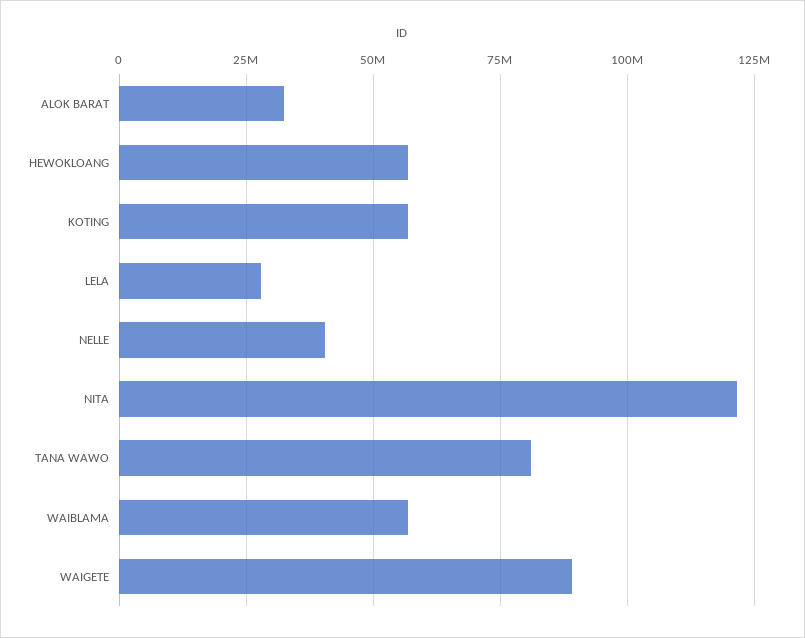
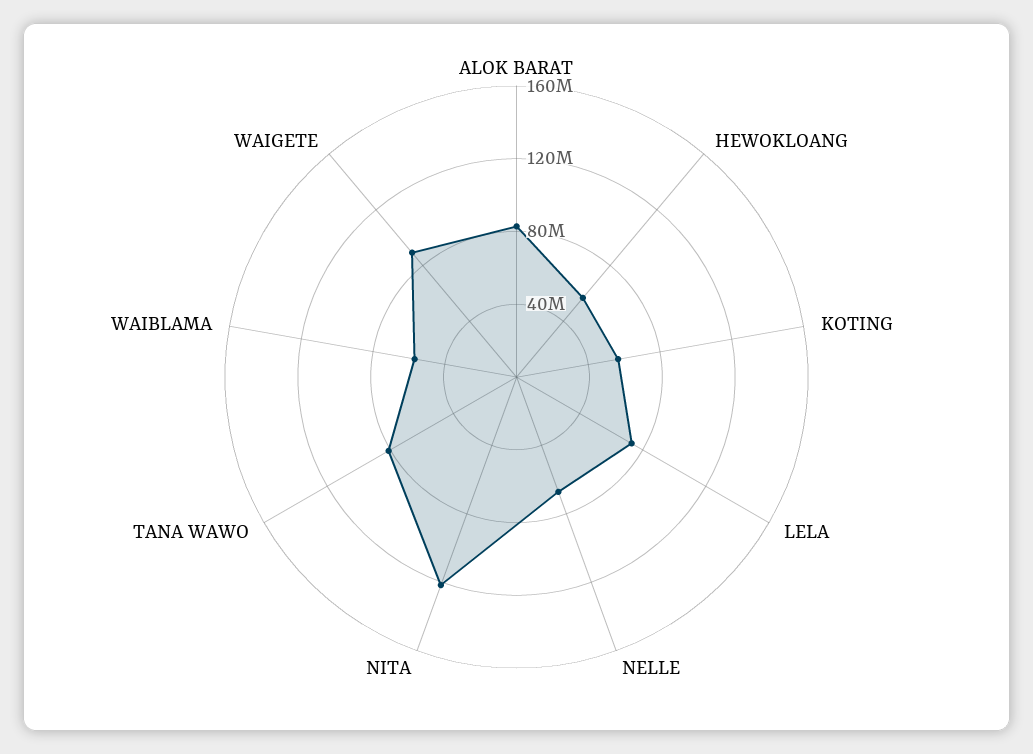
ALOK BARAT: 32500000 -> 80000000
LELA: 27500000 -> 70000000
NELLE: 40000000 -> 70000000

